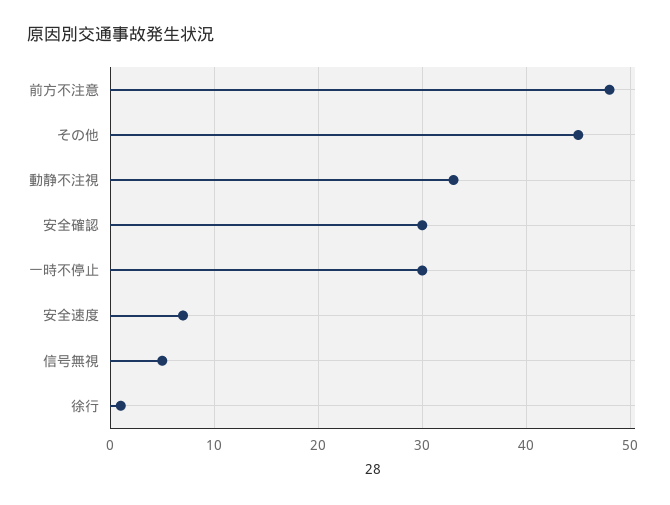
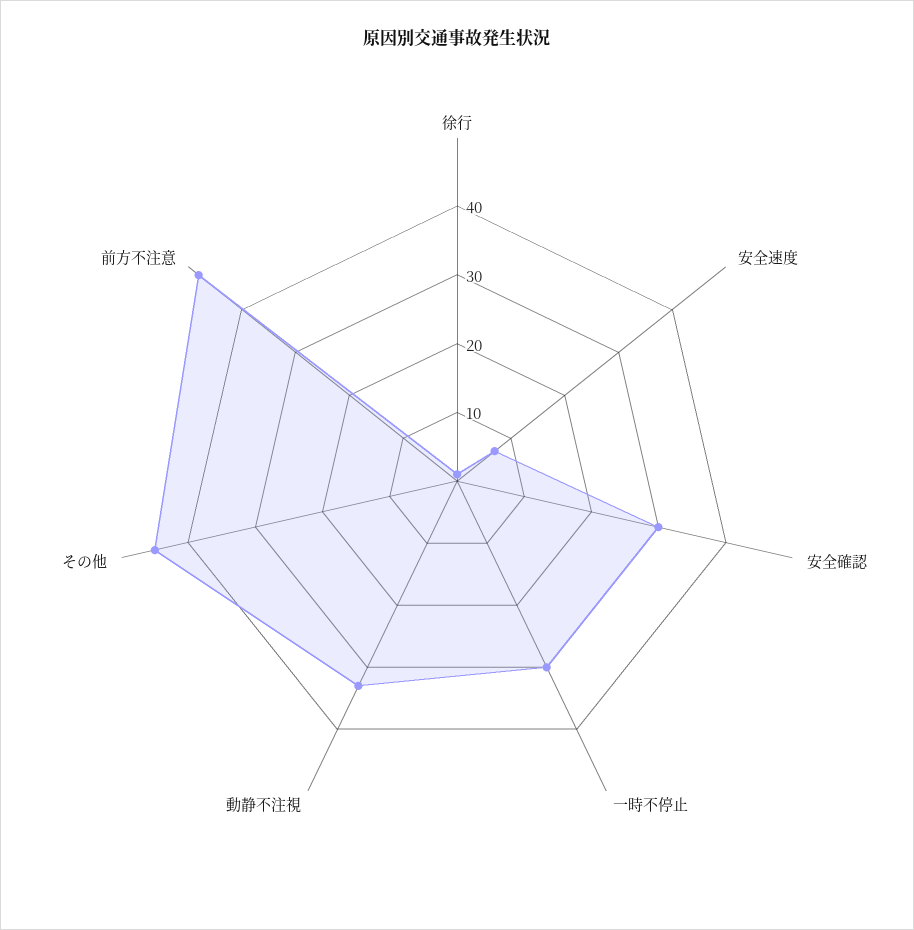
信号無視: 5 -> none

